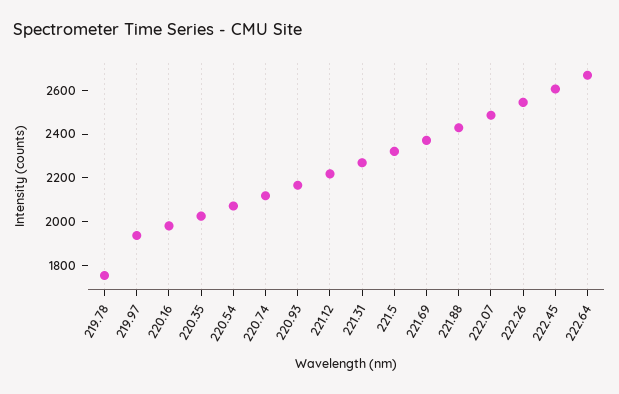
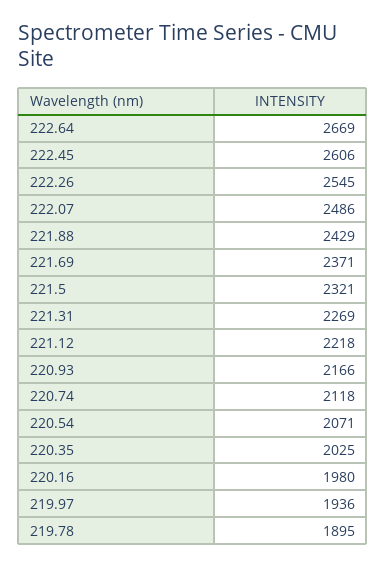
219.78: 1750 -> 1895

